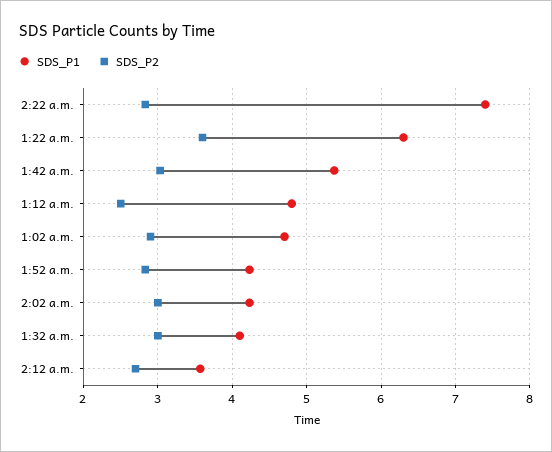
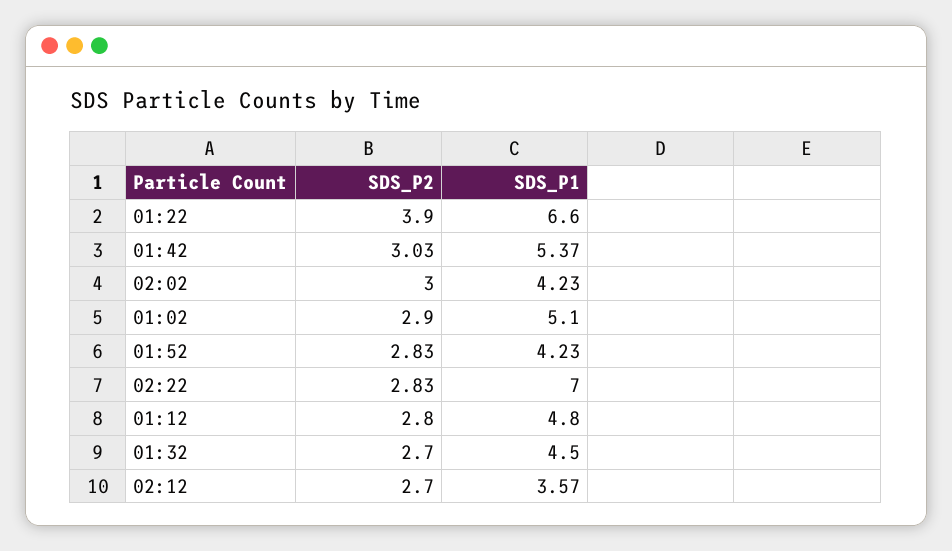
SDS_P1, 2:22 a.m.: 7.4 -> 7
SDS_P1, 1:22 a.m.: 6.3 -> 6.6
SDS_P2, 1:22 a.m.: 3.6 -> 3.9
SDS_P2, 1:12 a.m.: 2.5 -> 2.8
SDS_P1, 1:02 a.m.: 4.7 -> 5.1
SDS_P1, 1:32 a.m.: 4.1 -> 4.5
SDS_P2, 1:32 a.m.: 3 -> 2.7

